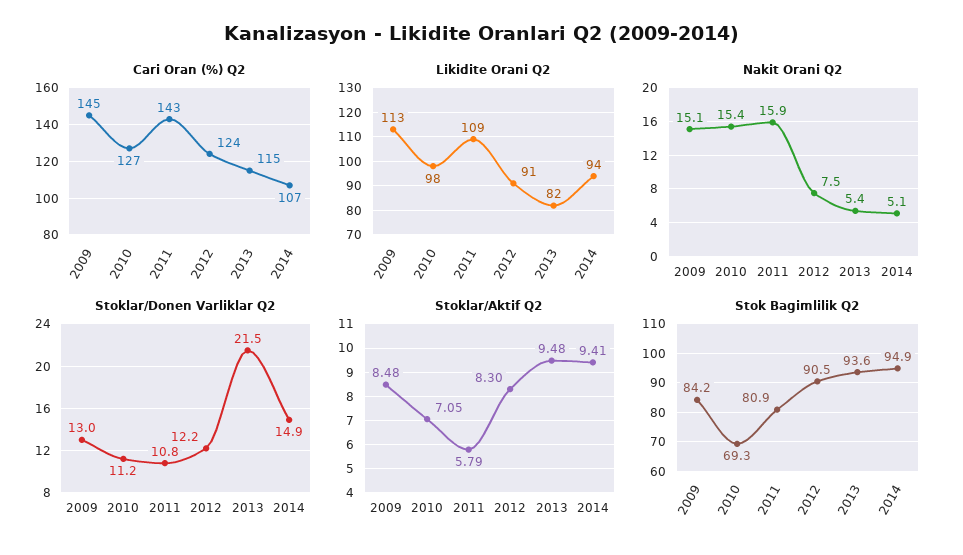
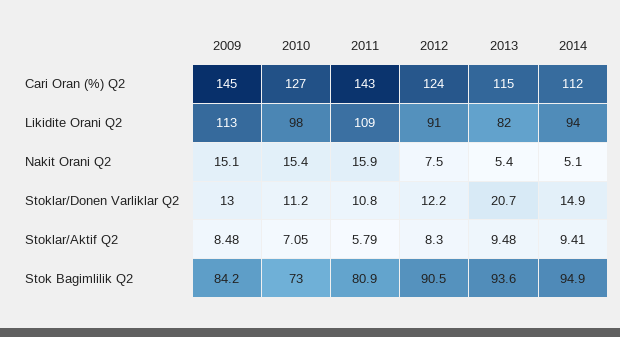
Cari Oran (%) Q2, 2014: 107 -> 112
Stoklar/Donen Varliklar Q2, 2013: 21.5 -> 20.7
Stok Bagimlilik Q2, 2010: 69.3 -> 73

